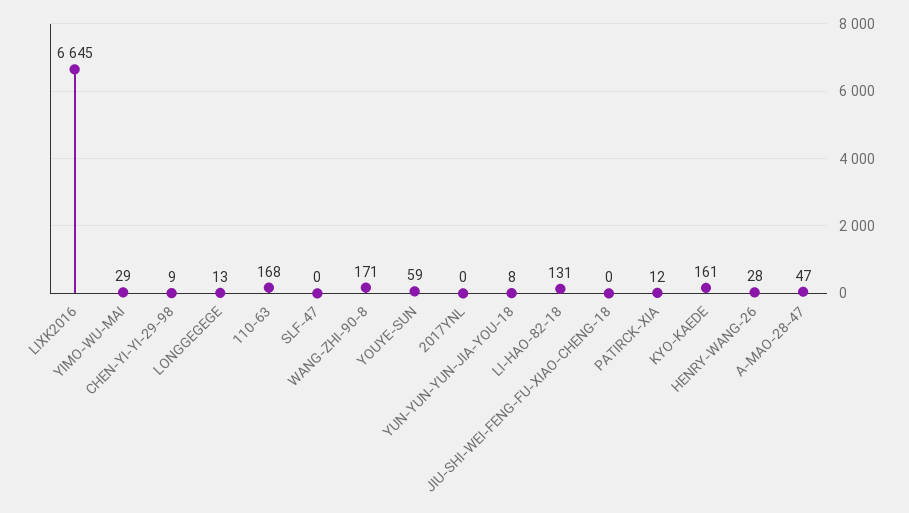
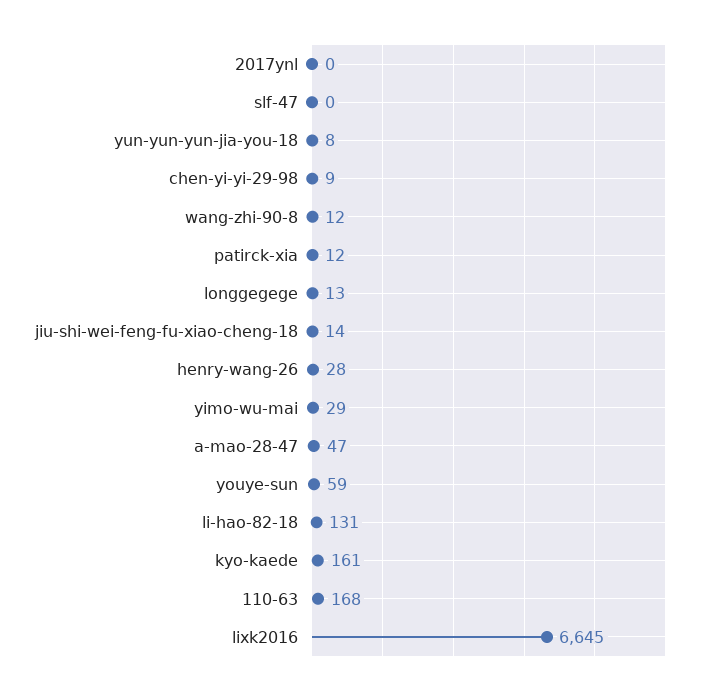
WANG-ZHI-90-8: 171 -> 12
JIU-SHI-WEI-FENG-FU-XIAO-CHENG-18: 0 -> 14

